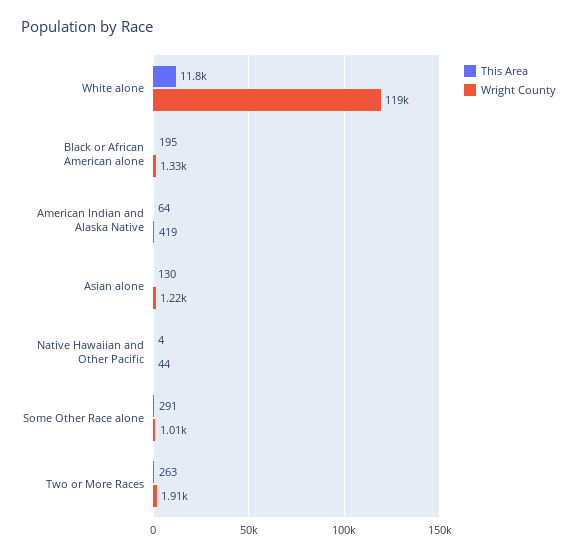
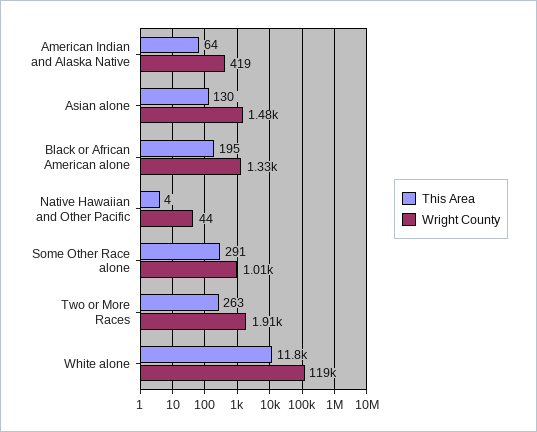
Wright County, Asian alone: 1220 -> 1480

